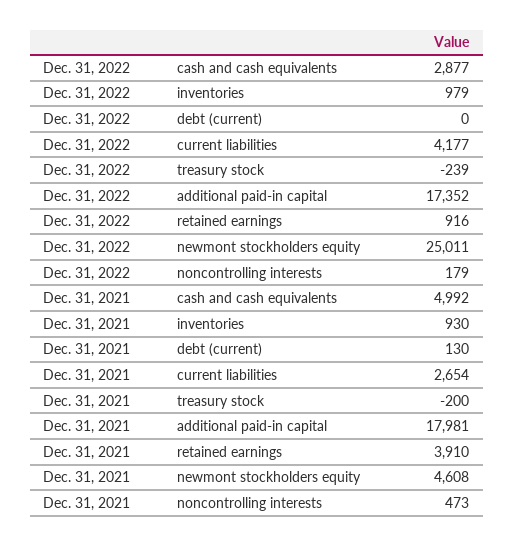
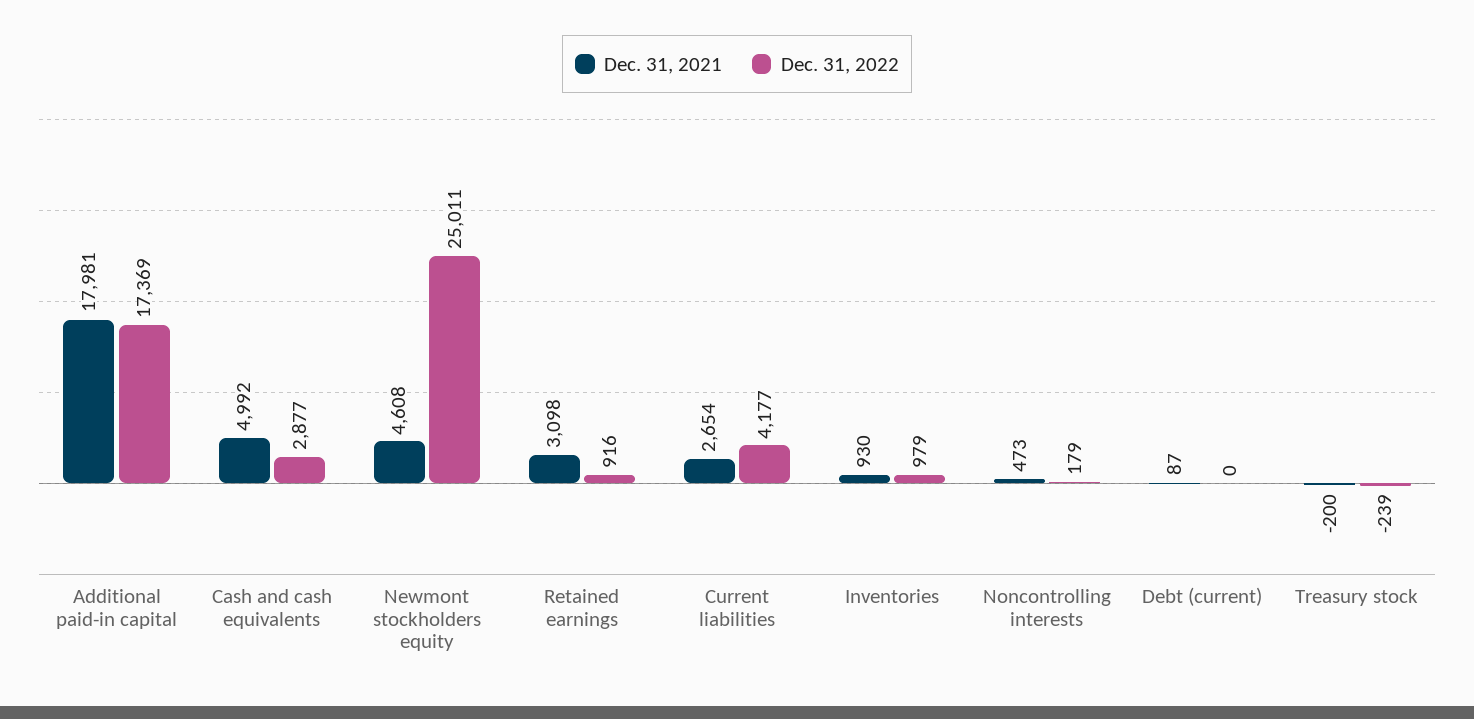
Dec. 31, 2022, additional paid-in capital: 17352 -> 17369
Dec. 31, 2021, debt (current): 130 -> 87
Dec. 31, 2021, retained earnings: 3910 -> 3098

